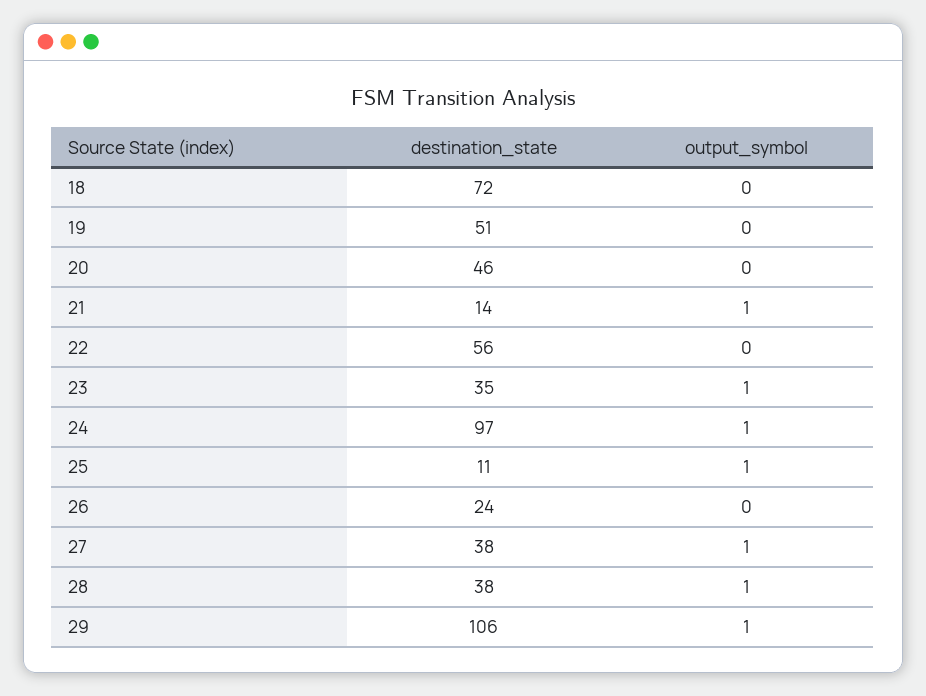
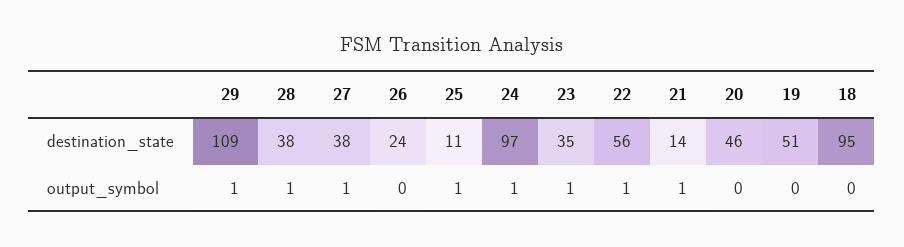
destination_state, 18: 72 -> 95
output_symbol, 22: 0 -> 1
destination_state, 29: 106 -> 109

